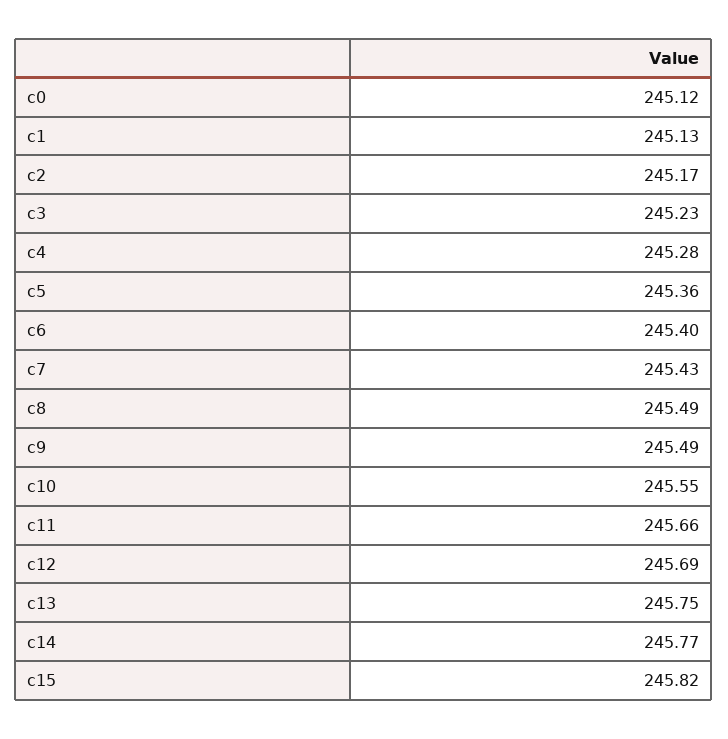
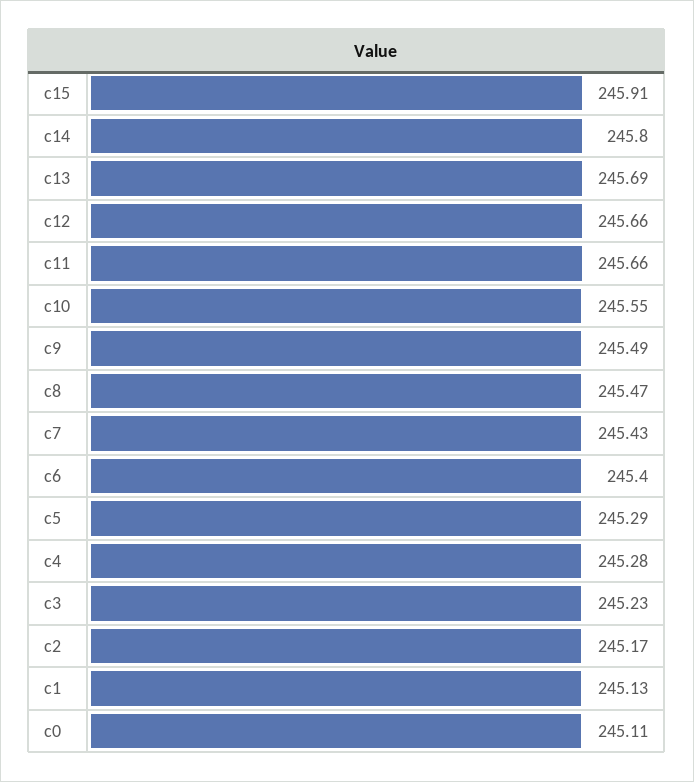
c0: 245.12 -> 245.11
c5: 245.36 -> 245.29
c8: 245.49 -> 245.47
c12: 245.69 -> 245.66
c13: 245.75 -> 245.69
c14: 245.77 -> 245.8
c15: 245.82 -> 245.91

